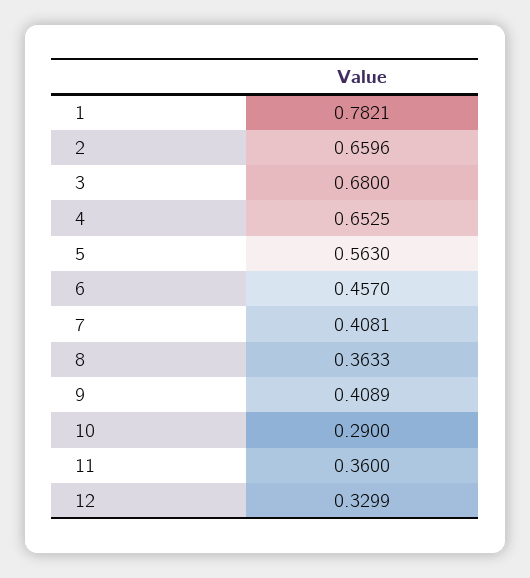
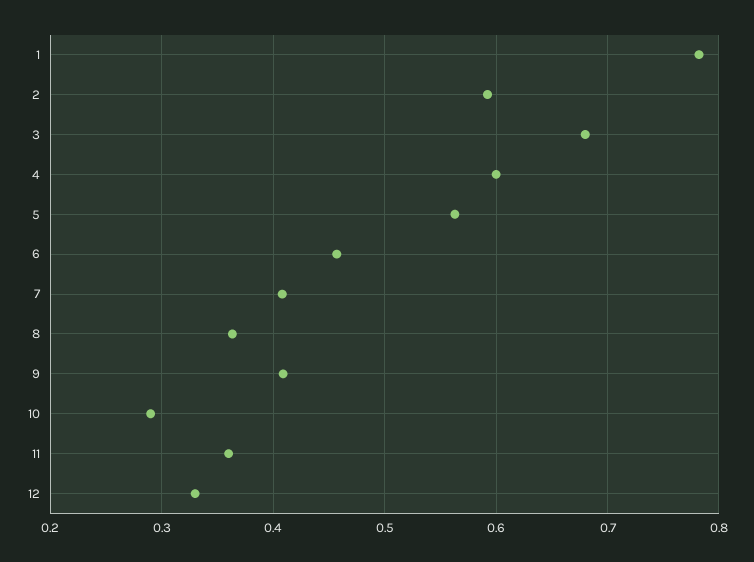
2: 0.6596 -> 0.59
4: 0.6525 -> 0.6

